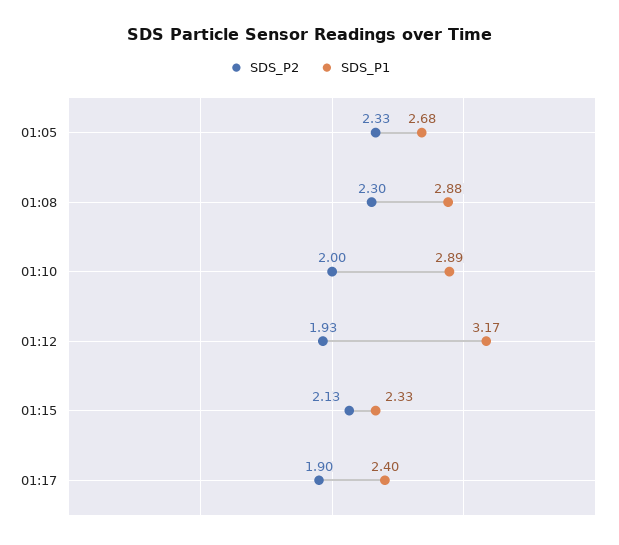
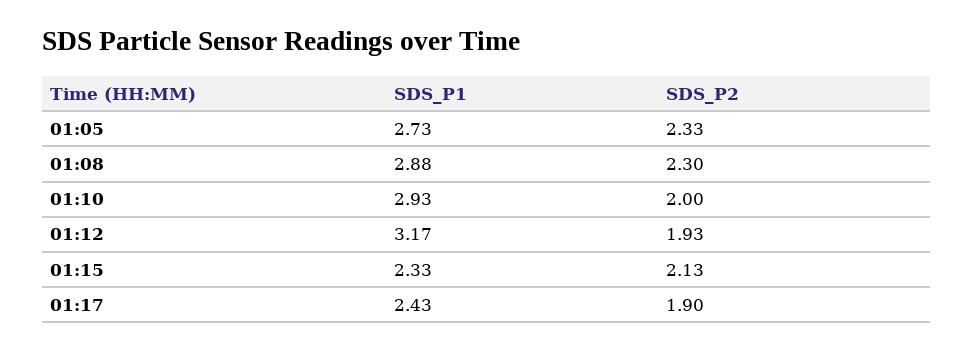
SDS_P1, 01:05: 2.68 -> 2.73
SDS_P1, 01:10: 2.89 -> 2.93
SDS_P1, 01:17: 2.4 -> 2.43

